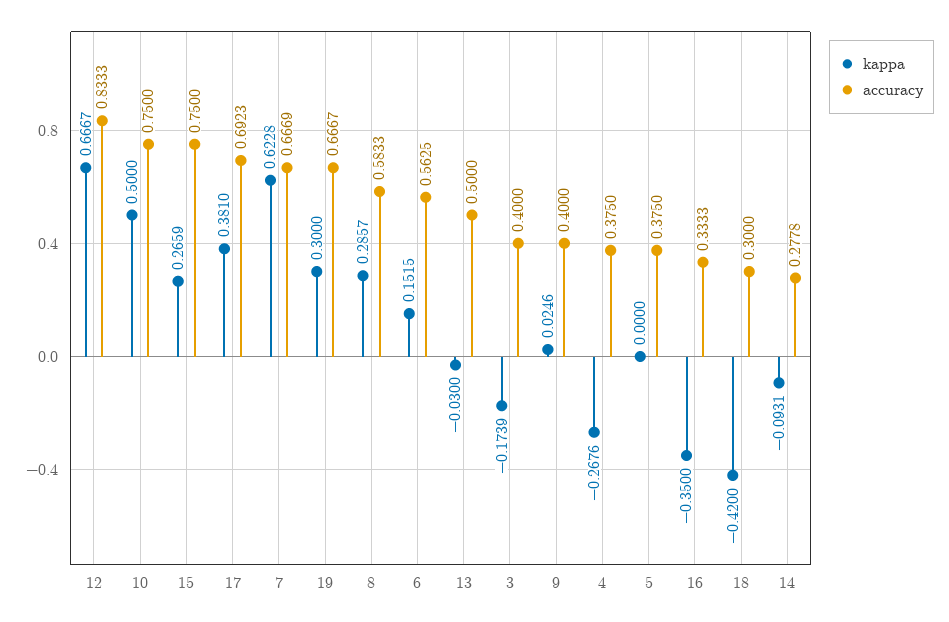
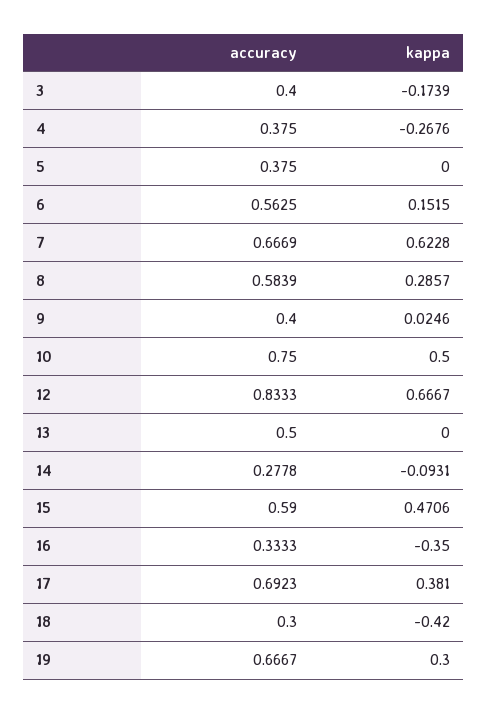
kappa, 15: 0.2659 -> 0.4706
accuracy, 15: 0.75 -> 0.59
accuracy, 8: 0.5833 -> 0.5839
kappa, 13: -0.03 -> 0

